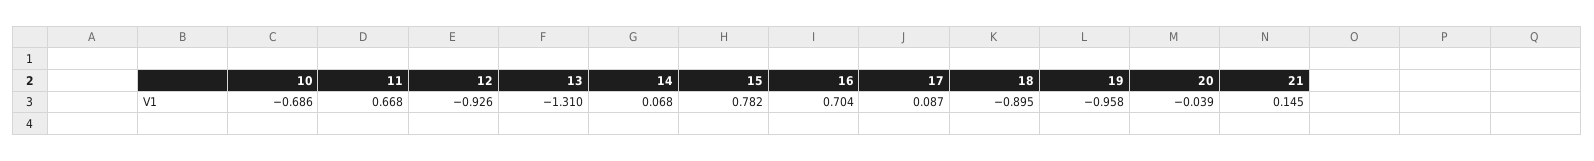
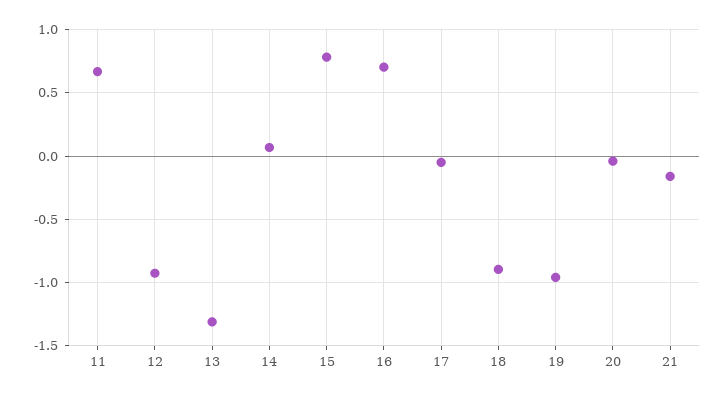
10: -0.686 -> none
17: 0.087 -> -0.05
21: 0.145 -> -0.15

